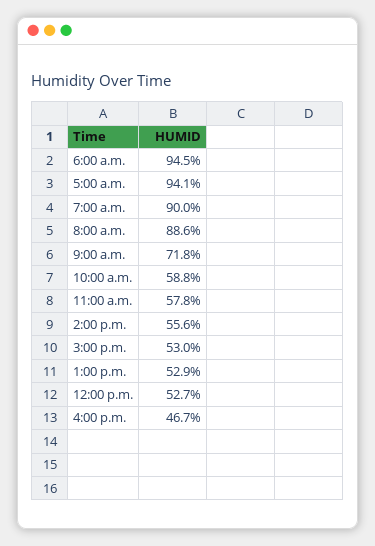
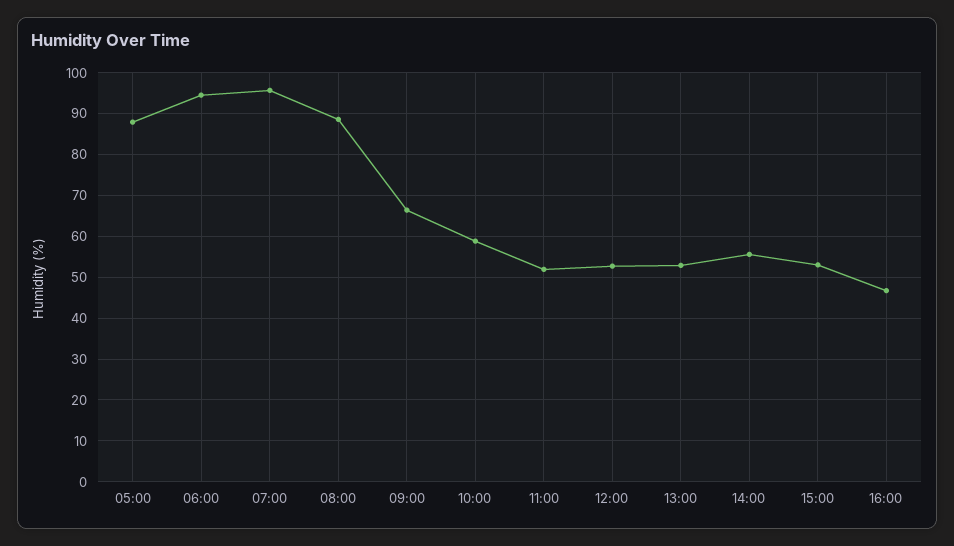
5:00 a.m.: 94.1 -> 88
7:00 a.m.: 90 -> 96
9:00 a.m.: 71.8 -> 66
11:00 a.m.: 57.8 -> 52

